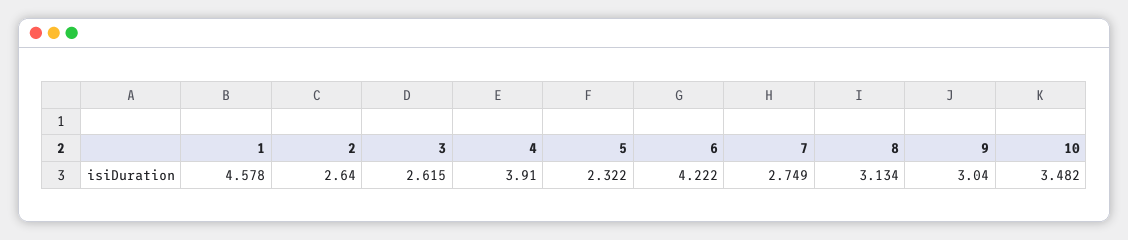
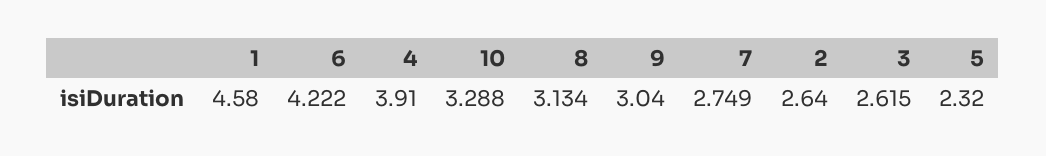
1: 4.578 -> 4.58
5: 2.322 -> 2.32
10: 3.482 -> 3.288

